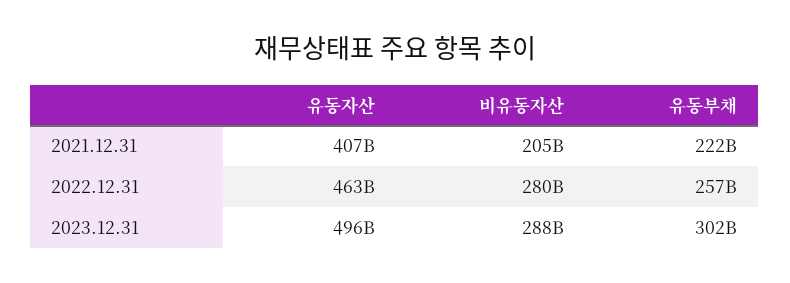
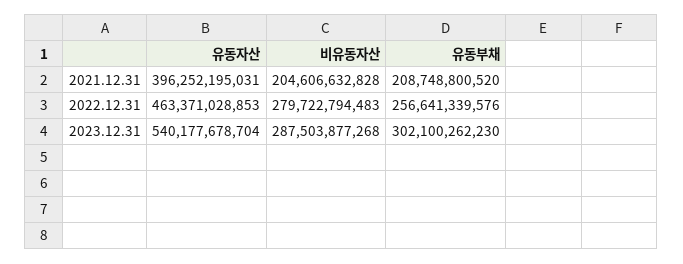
유동자산, 2021.12.31: 407000000000 -> 396252195031
유동부채, 2021.12.31: 222000000000 -> 208748800520
유동자산, 2023.12.31: 496000000000 -> 540177678704

